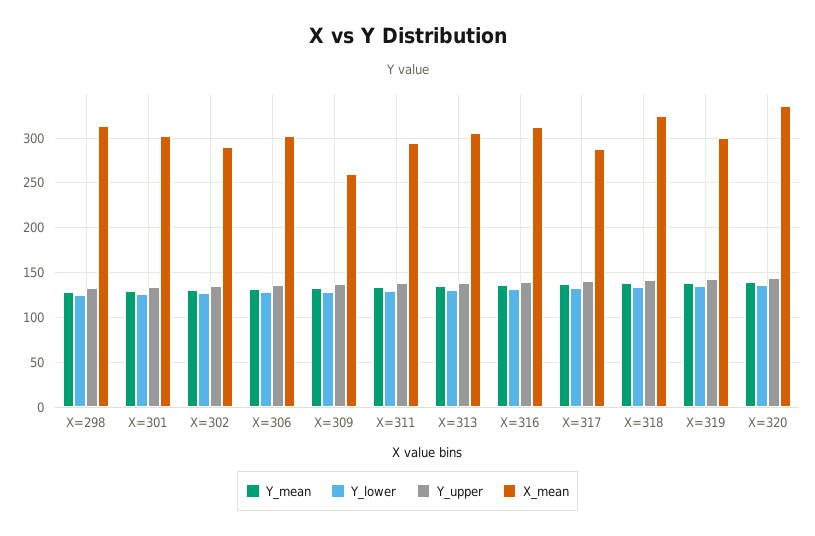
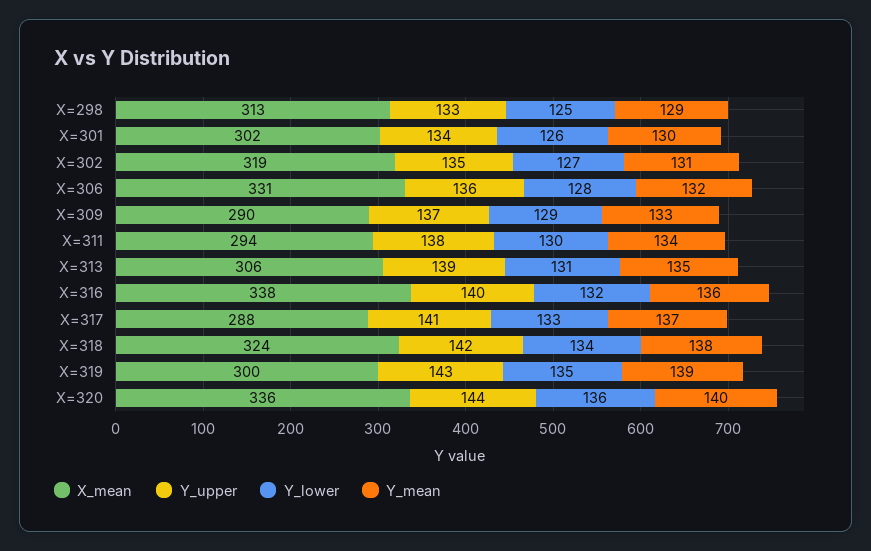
X_mean, X=302: 290 -> 319
X_mean, X=306: 300 -> 331
X_mean, X=309: 260 -> 290
X_mean, X=316: 310 -> 338

